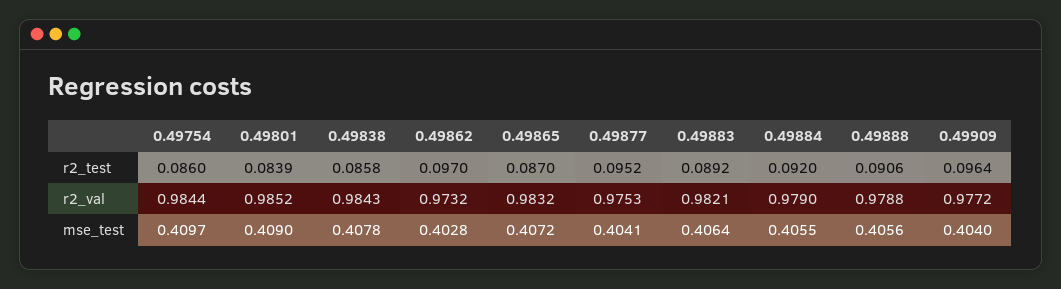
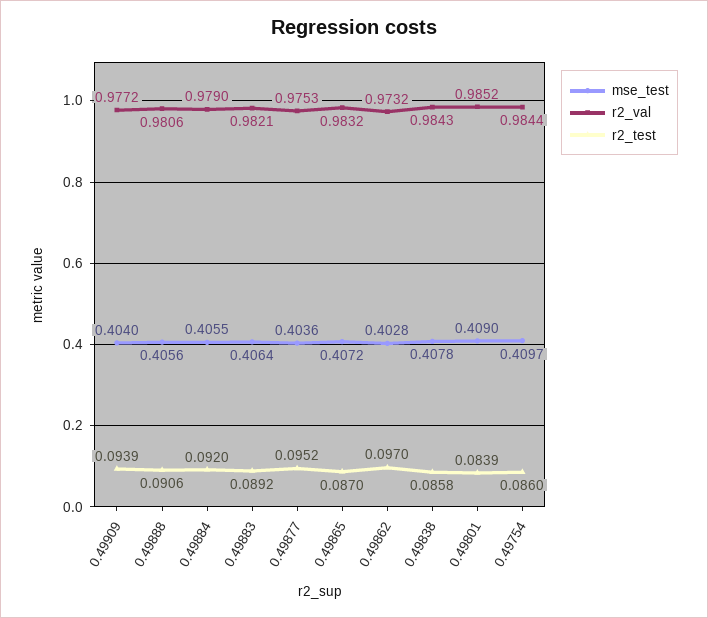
r2_test, 0.49909: 0.0964 -> 0.0939
r2_val, 0.49888: 0.9788 -> 0.9806
mse_test, 0.49877: 0.4041 -> 0.4036

